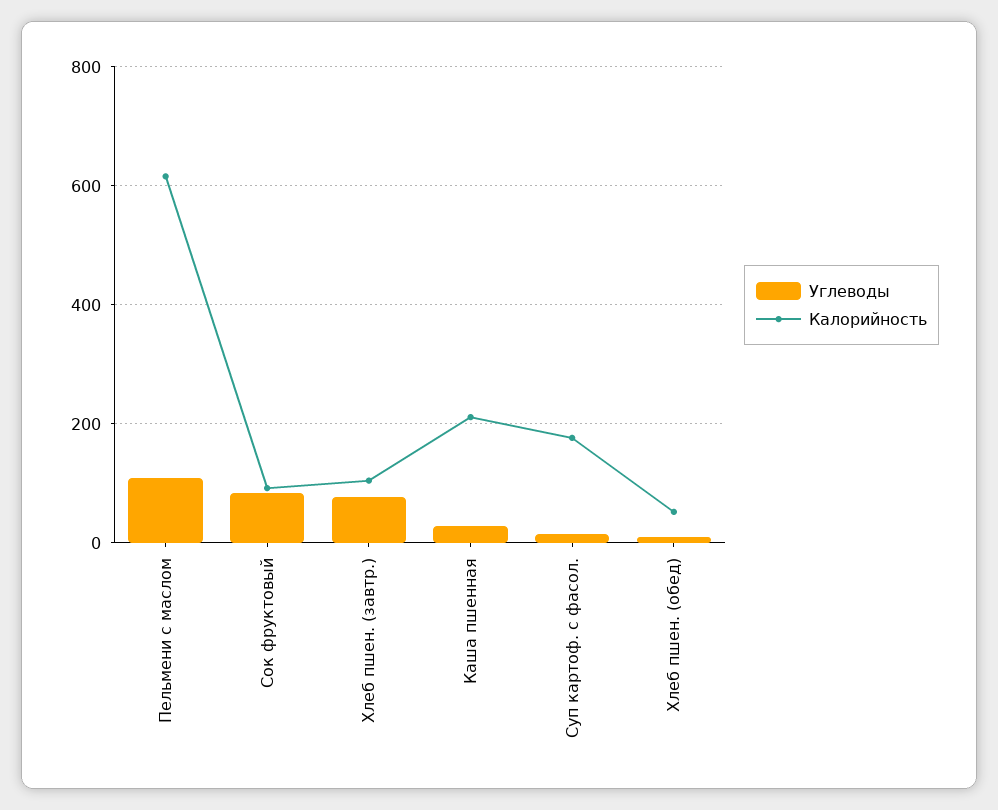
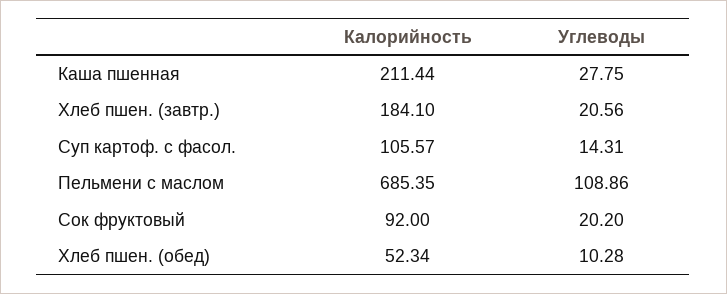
Калорийность, Пельмени с маслом: 620 -> 685.35
Углеводы, Сок фруктовый: 80 -> 20.2
Углеводы, Хлеб пшен. (завтр.): 80 -> 20.56
Калорийность, Хлеб пшен. (завтр.): 100 -> 184.1
Калорийность, Суп картоф. с фасол.: 180 -> 105.57

